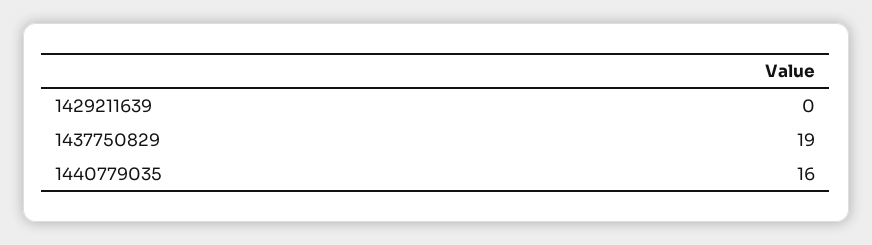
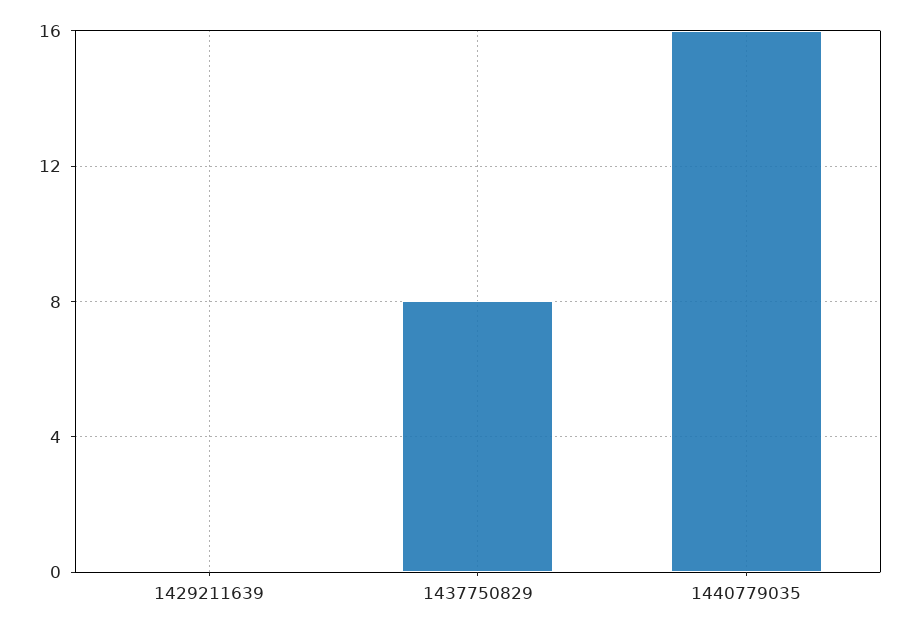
1437750829: 19 -> 8

